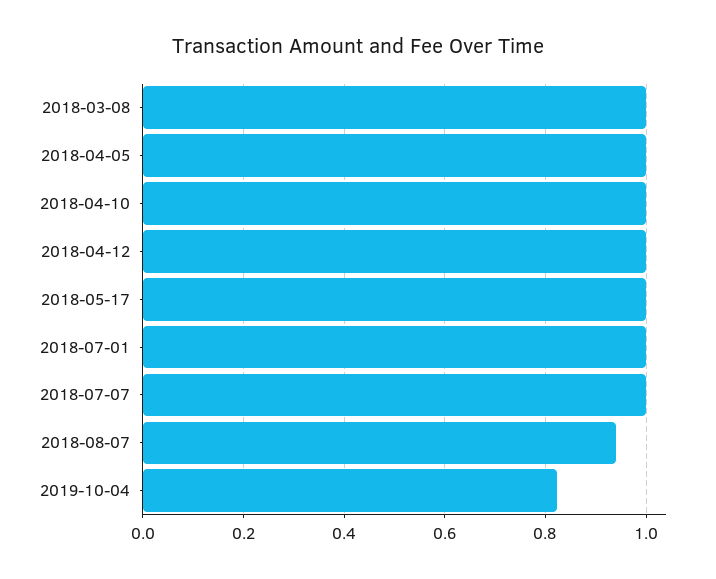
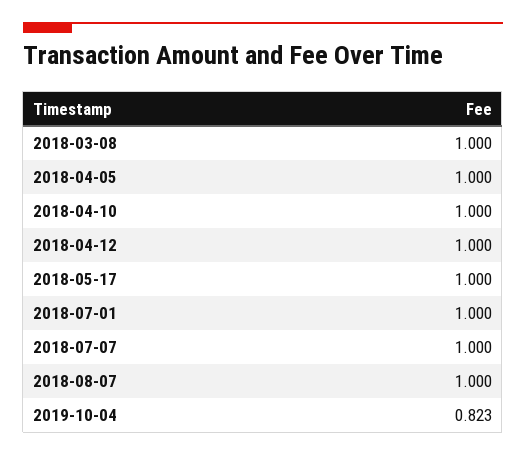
2018-08-07: 0.94 -> 1

